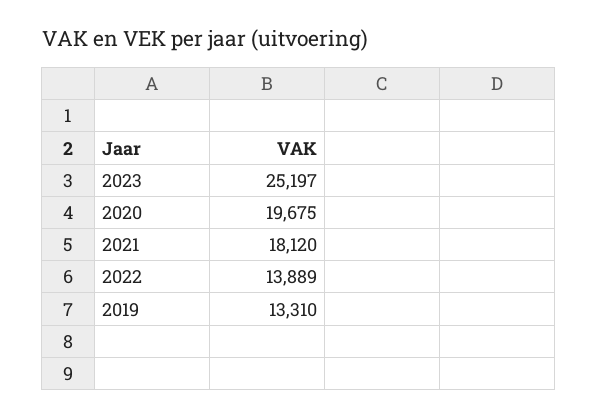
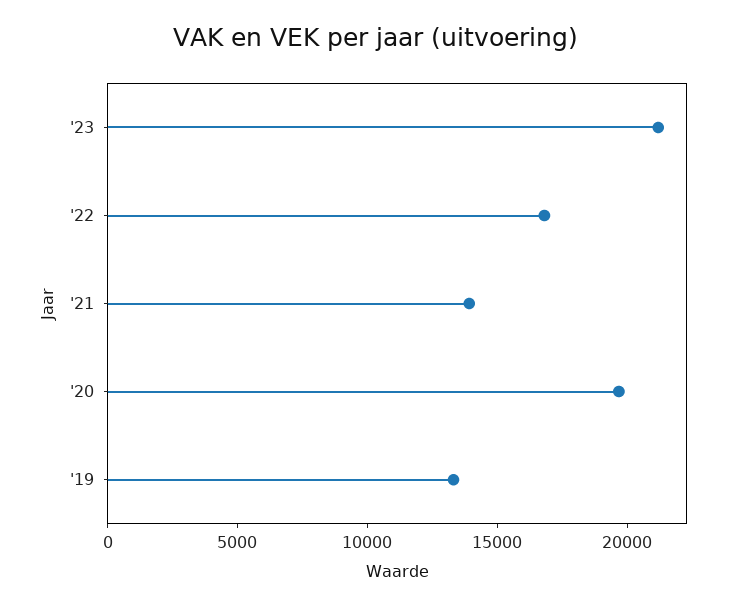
2023: 25197 -> 21000
2021: 18120 -> 14000
2022: 13889 -> 17000

